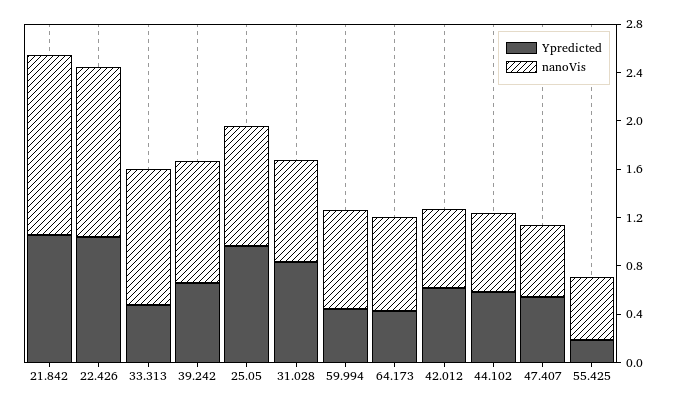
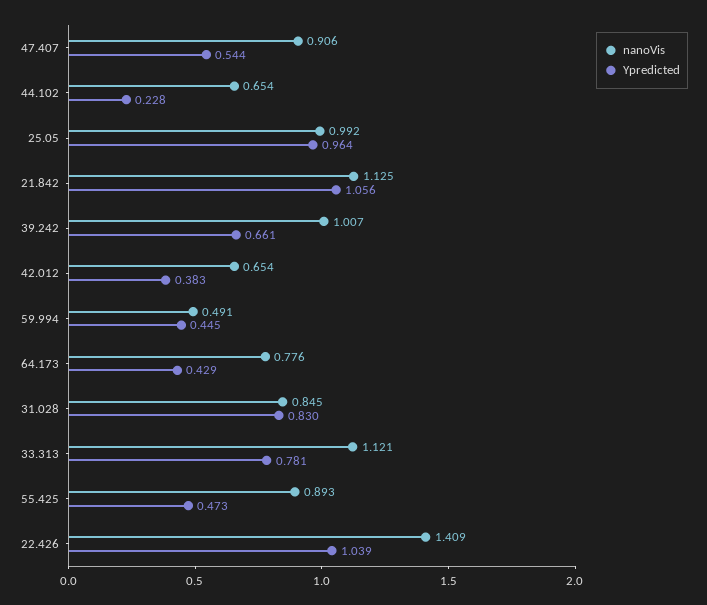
nanoVis, 21.842: 1.5 -> 1.125
Ypredicted, 33.313: 0.5 -> 0.781
nanoVis, 59.994: 0.8 -> 0.491
Ypredicted, 42.012: 0.6 -> 0.383
Ypredicted, 44.102: 0.6 -> 0.228
nanoVis, 47.407: 0.6 -> 0.906
Ypredicted, 55.425: 0.2 -> 0.473
nanoVis, 55.425: 0.5 -> 0.893

